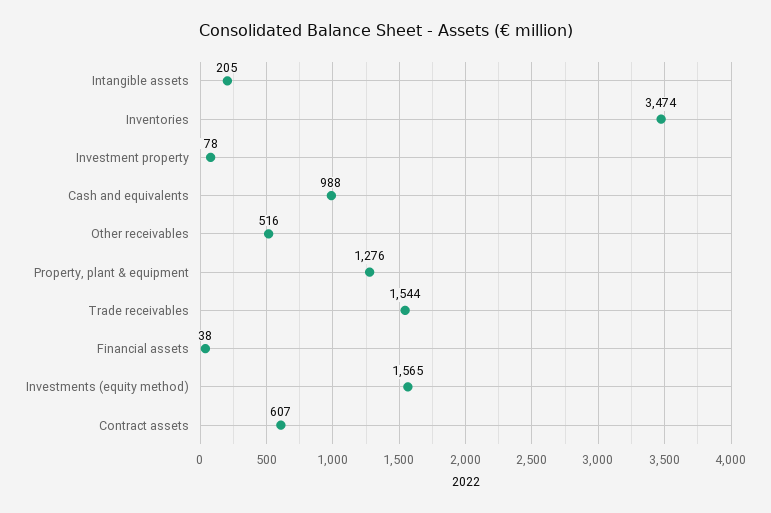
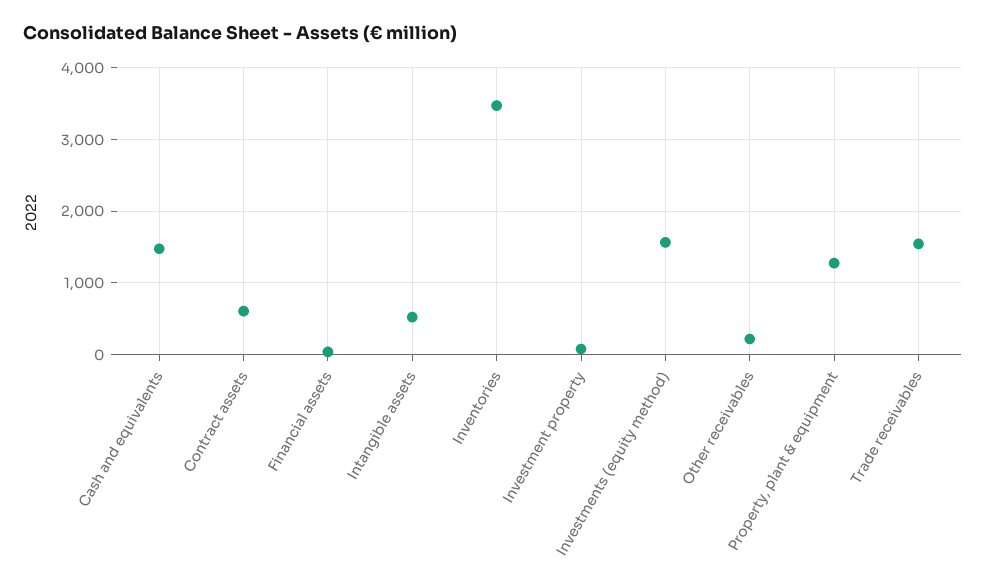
Intangible assets: 205 -> 500
Cash and equivalents: 988 -> 1500
Other receivables: 516 -> 200

